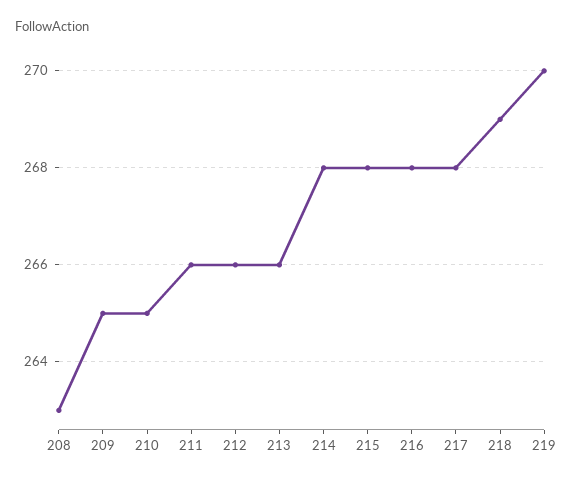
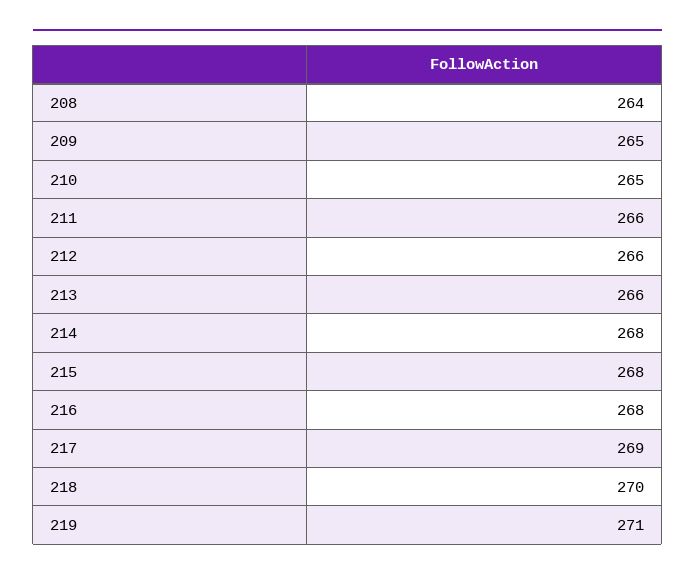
208: 263 -> 264
217: 268 -> 269
218: 269 -> 270
219: 270 -> 271

